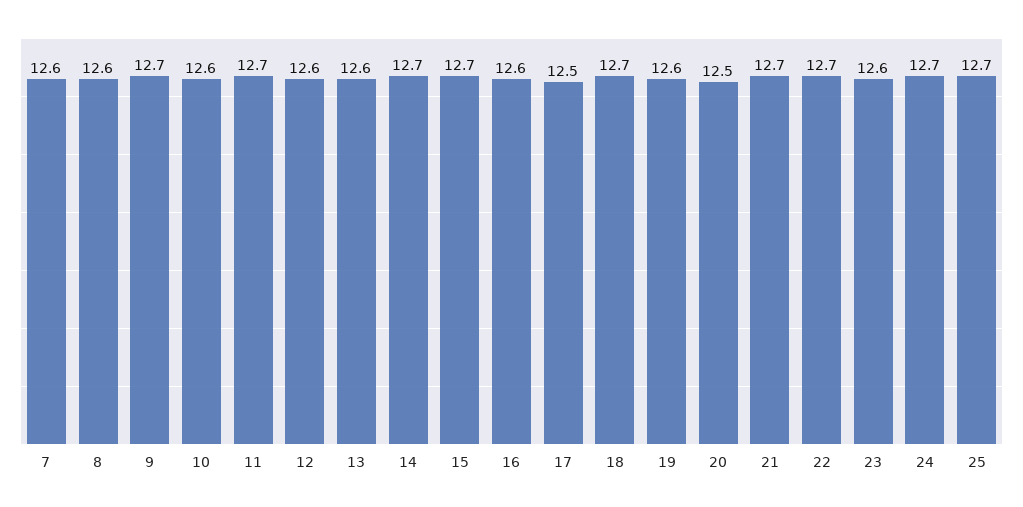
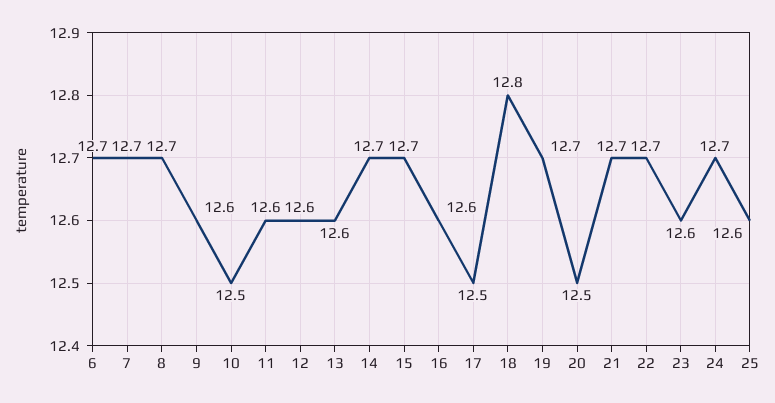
7: 12.6 -> 12.7
8: 12.6 -> 12.7
9: 12.7 -> 12.6
10: 12.6 -> 12.5
11: 12.7 -> 12.6
18: 12.7 -> 12.8
19: 12.6 -> 12.7
25: 12.7 -> 12.6
6: none -> 12.7

